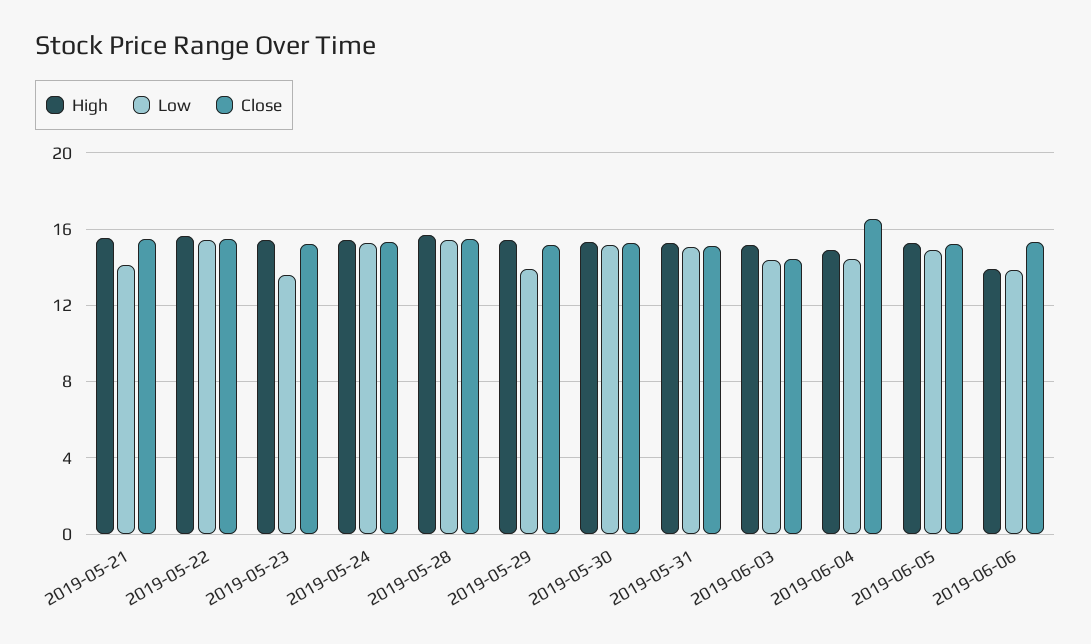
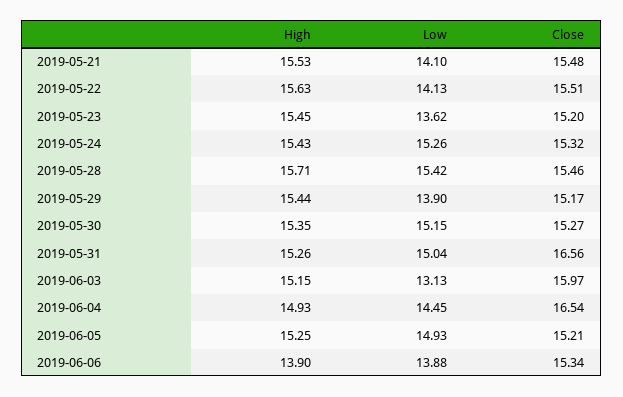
Low, 2019-05-22: 15.5 -> 14.13
Close, 2019-05-31: 15 -> 16.56
Low, 2019-06-03: 14.5 -> 13.13
Close, 2019-06-03: 14.5 -> 15.97

